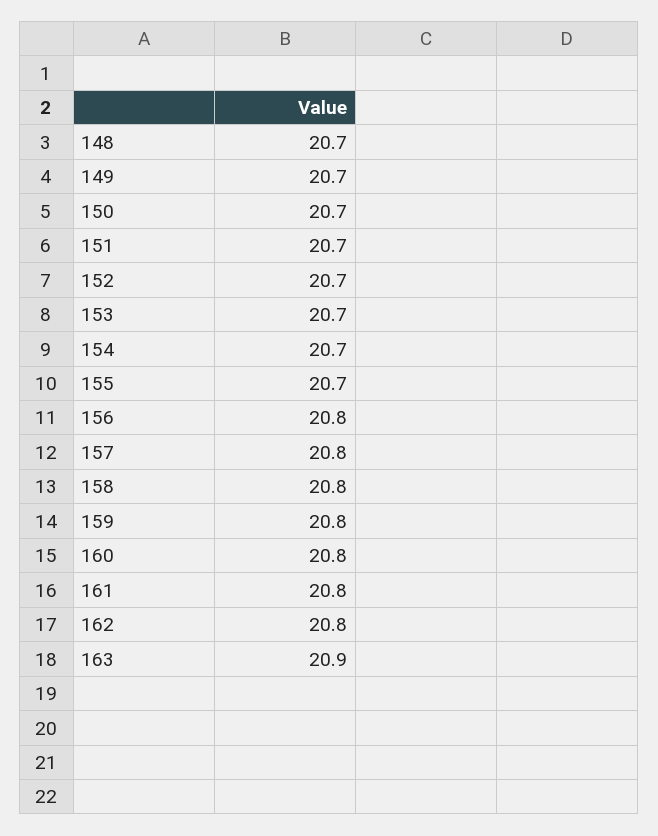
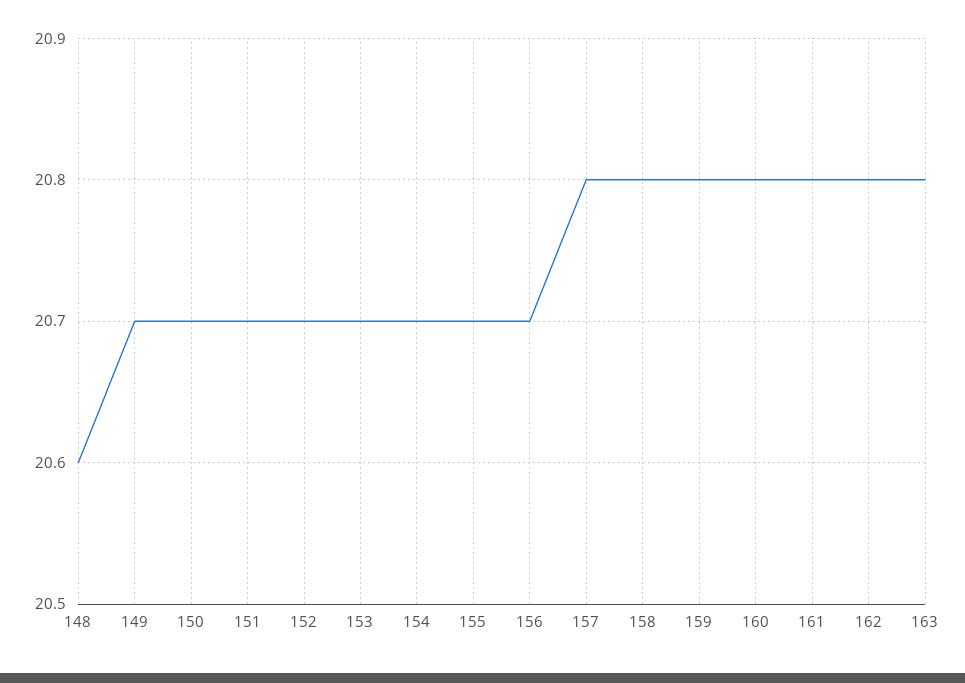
148: 20.7 -> 20.6
156: 20.8 -> 20.7
163: 20.9 -> 20.8

